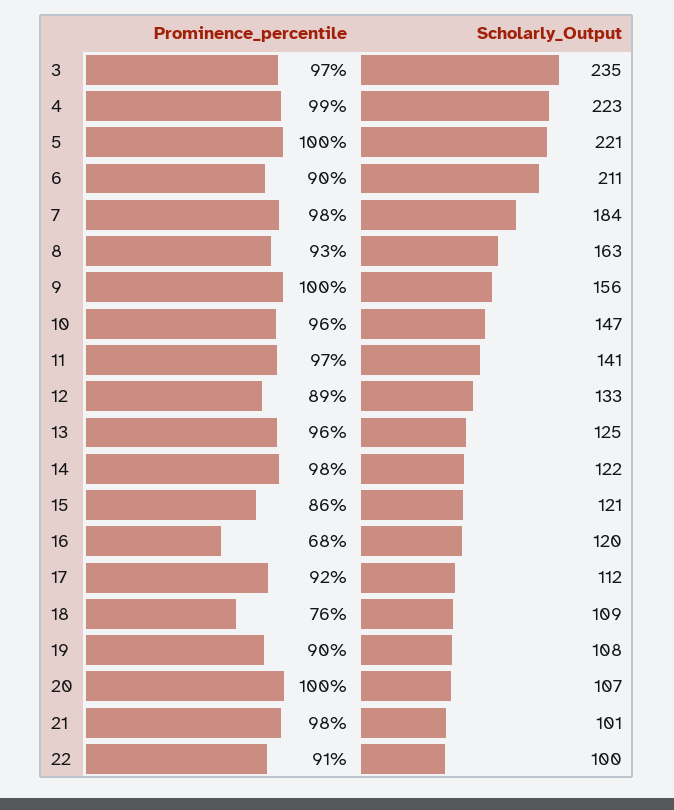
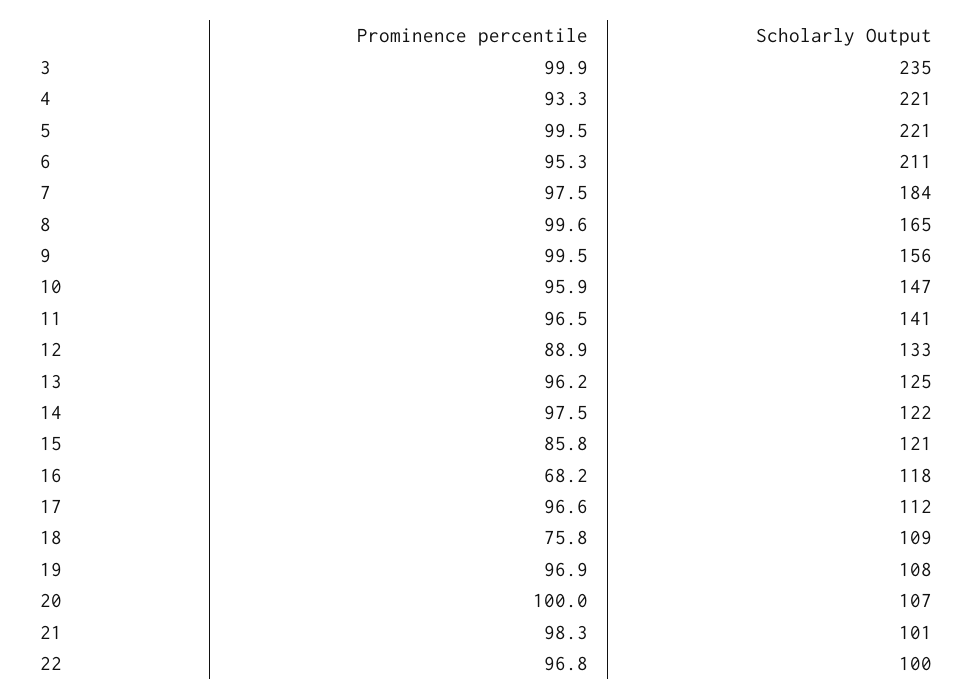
Prominence_percentile, 3: 97 -> 99.9
Prominence_percentile, 4: 99 -> 93.3
Scholarly_Output, 4: 223 -> 221
Prominence_percentile, 6: 90 -> 95.3
Prominence_percentile, 8: 93 -> 99.6
Scholarly_Output, 8: 163 -> 165
Scholarly_Output, 16: 120 -> 118
Prominence_percentile, 17: 92 -> 96.6
Prominence_percentile, 19: 90 -> 96.9
Prominence_percentile, 22: 91 -> 96.8

